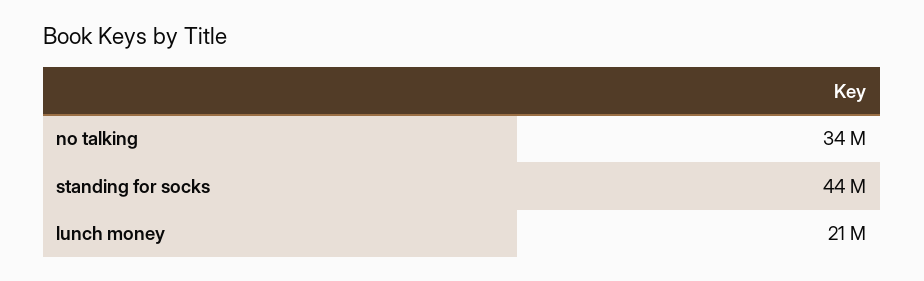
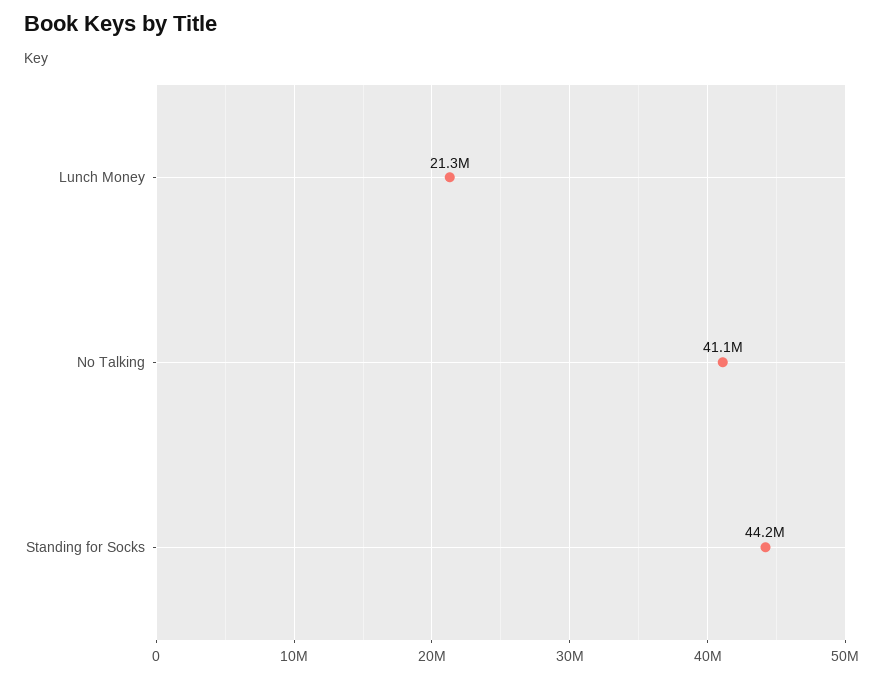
no talking: 34000000 -> 41100000

